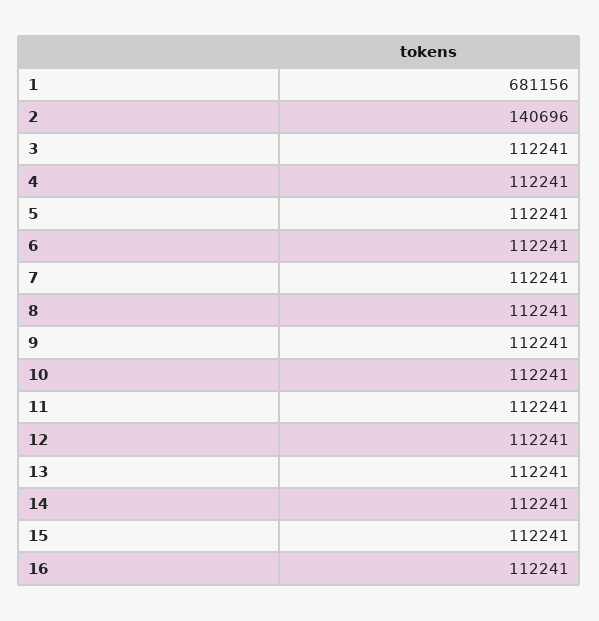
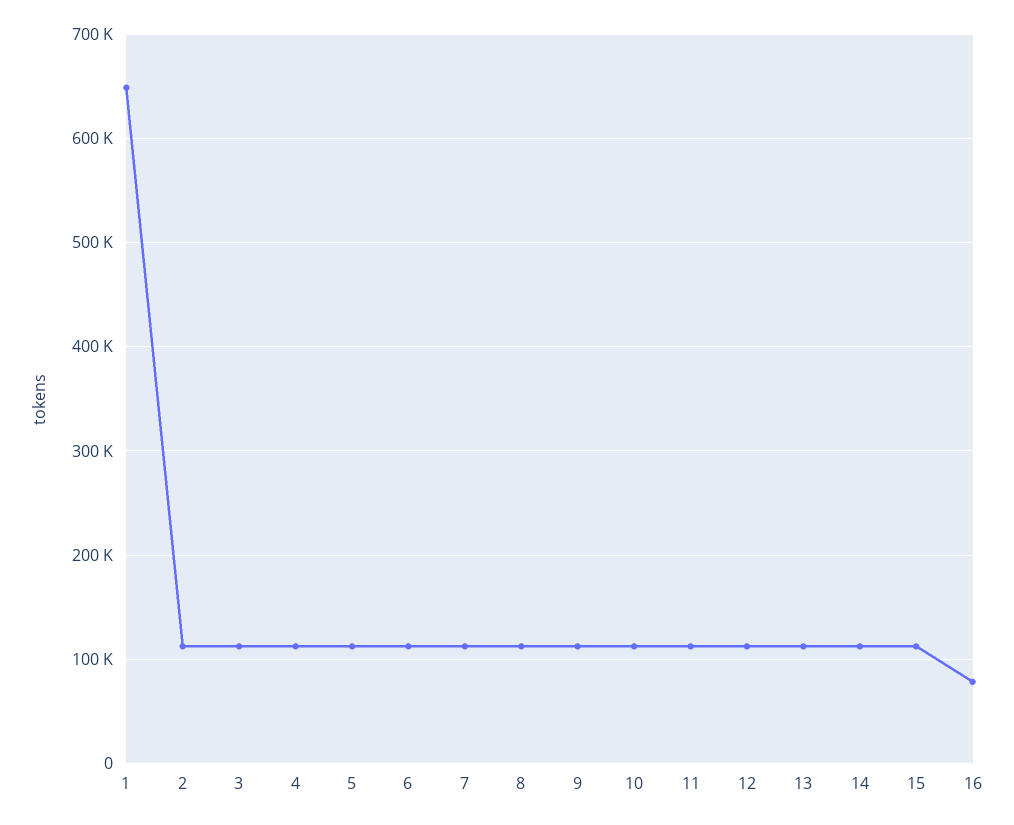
1: 681156 -> 650000
2: 140696 -> 110000
16: 112241 -> 80000

